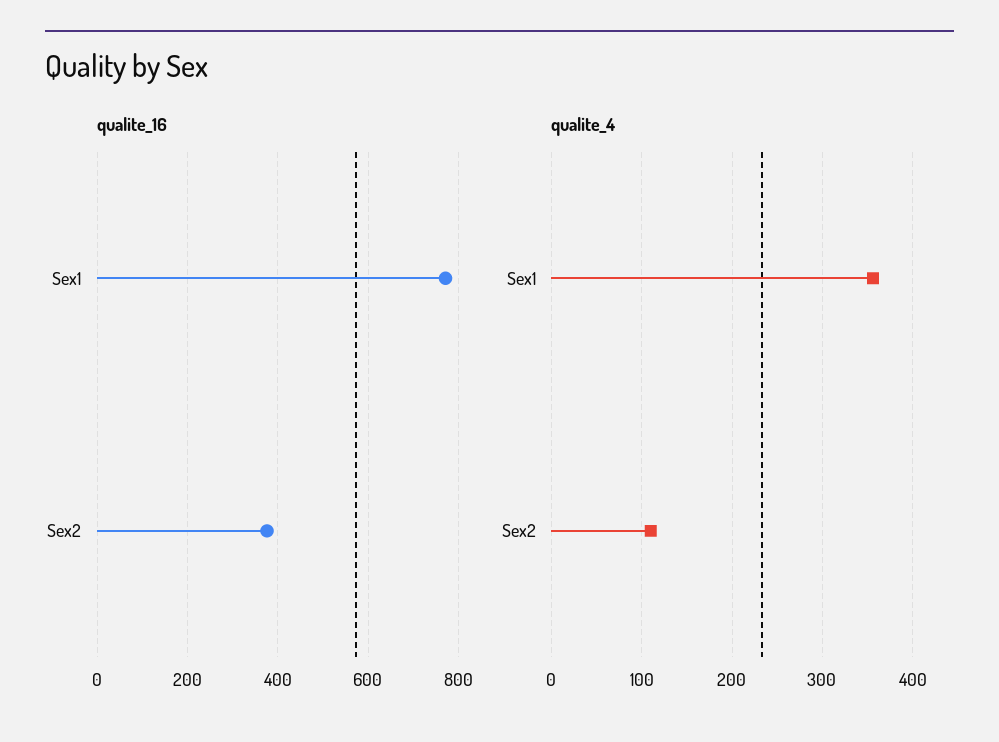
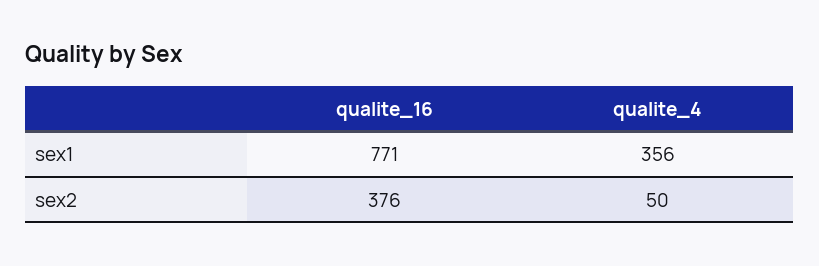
qualite_4, Sex2: 110 -> 50

